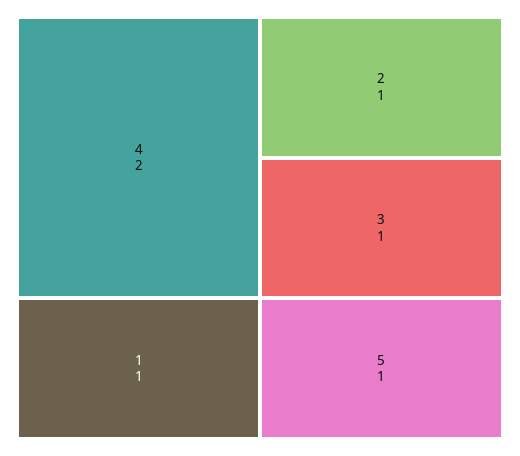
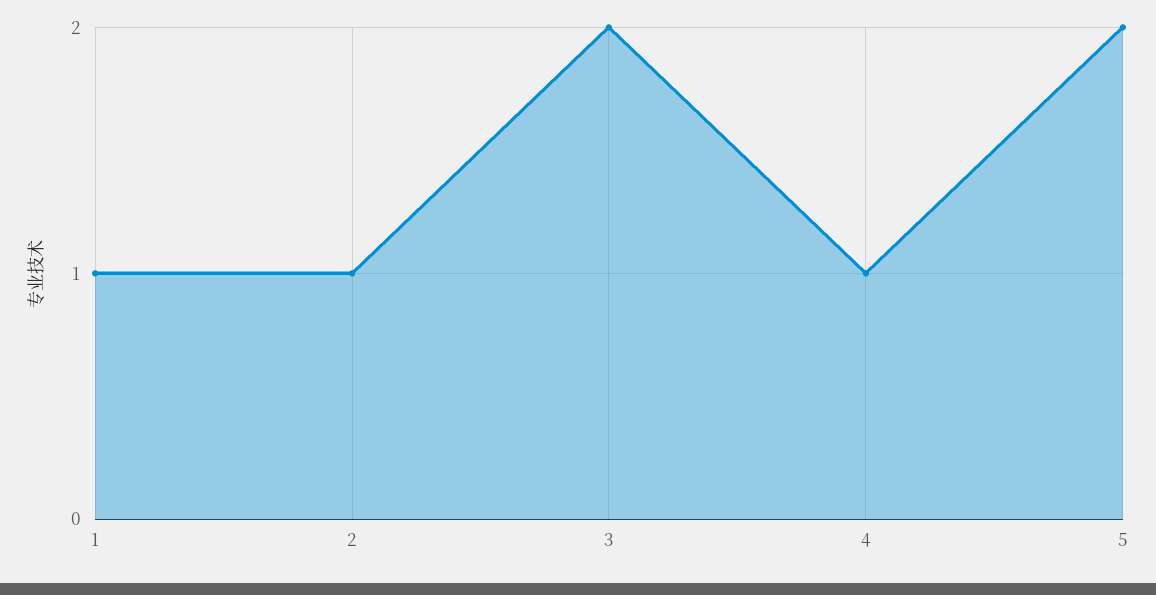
4: 2 -> 1
3: 1 -> 2
5: 1 -> 2

